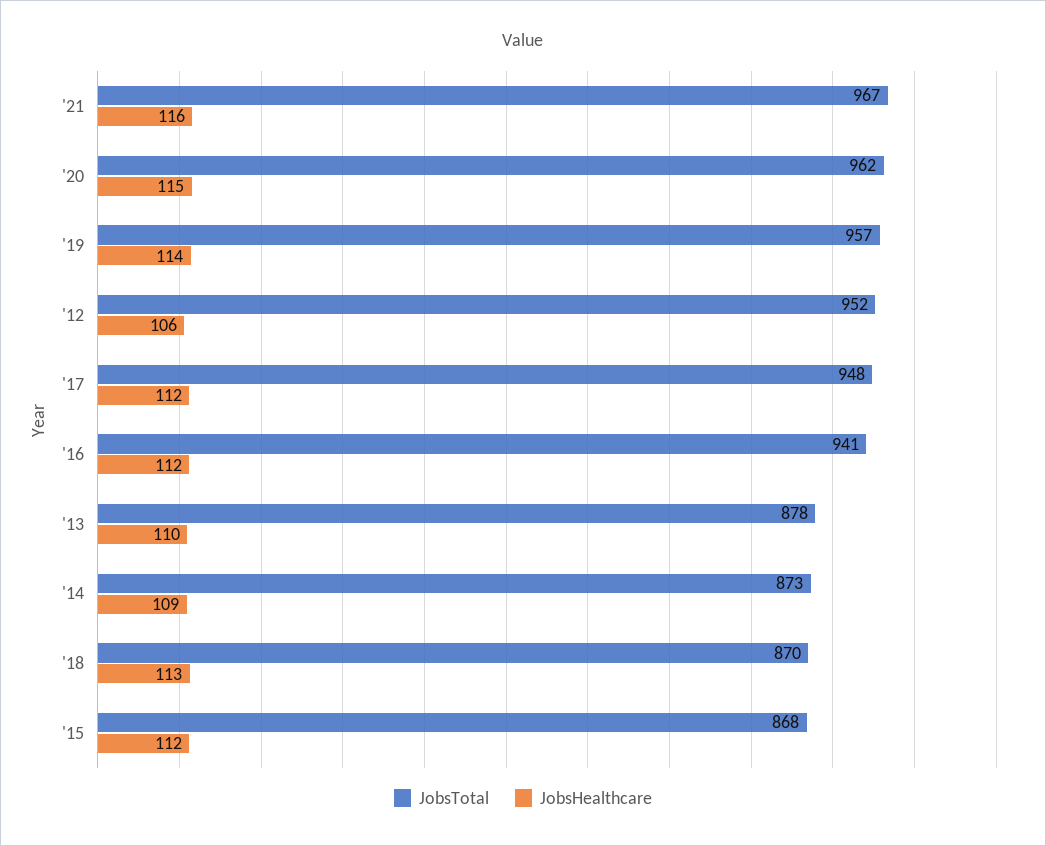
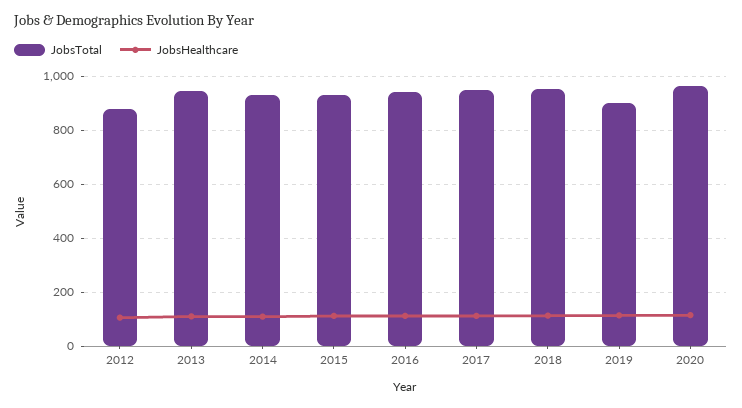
JobsTotal, '21: 967 -> none
JobsHealthcare, '21: 116 -> none
JobsTotal, '19: 957 -> 900
JobsTotal, '12: 952 -> 875
JobsTotal, '13: 878 -> 950
JobsTotal, '14: 873 -> 925
JobsTotal, '18: 870 -> 950
JobsTotal, '15: 868 -> 925

